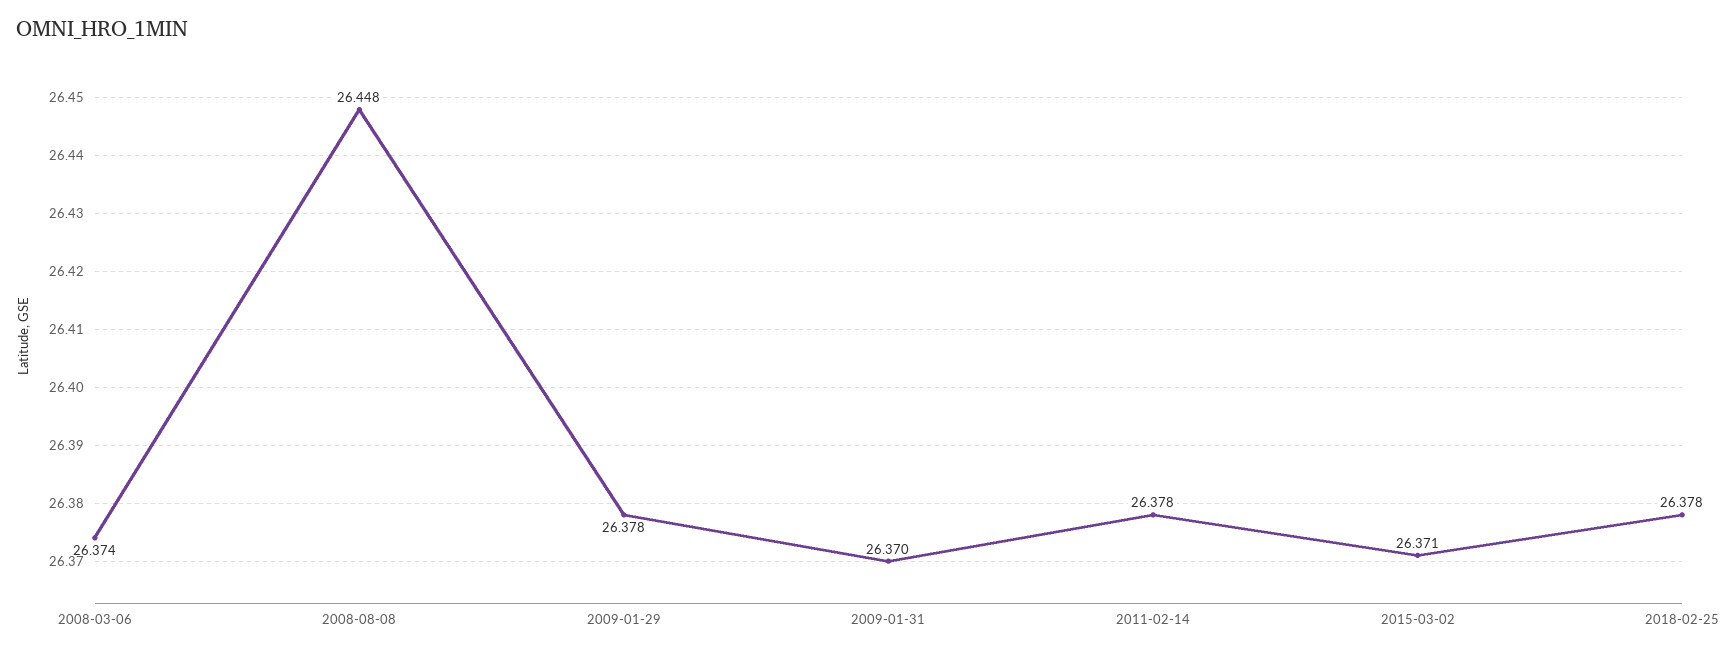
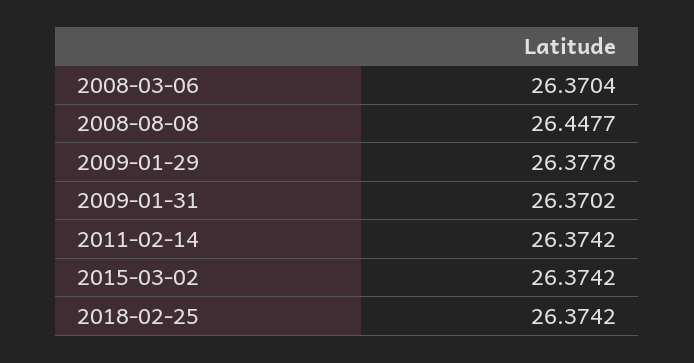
2008-03-06: 26.374 -> 26.3704
2011-02-14: 26.378 -> 26.3742
2015-03-02: 26.371 -> 26.3742
2018-02-25: 26.378 -> 26.3742

